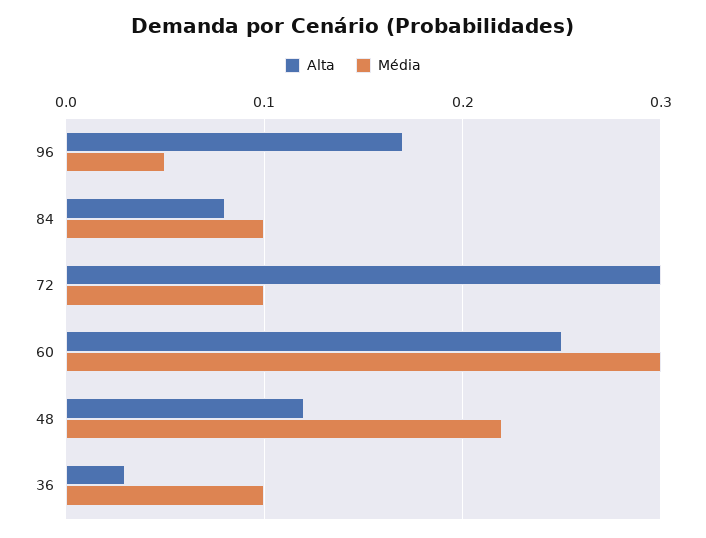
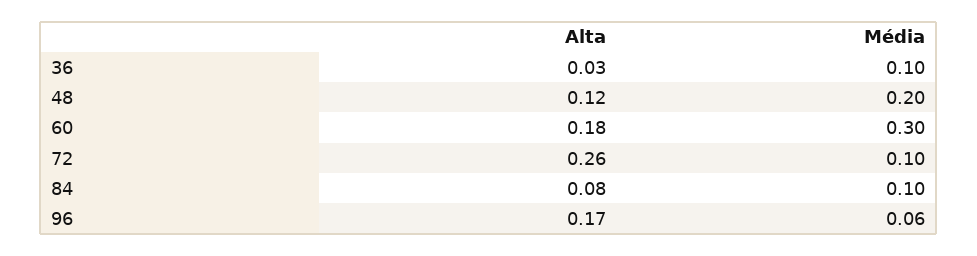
Média, 96: 0.05 -> 0.06
Alta, 72: 0.3 -> 0.26
Alta, 60: 0.25 -> 0.18
Média, 48: 0.22 -> 0.2

